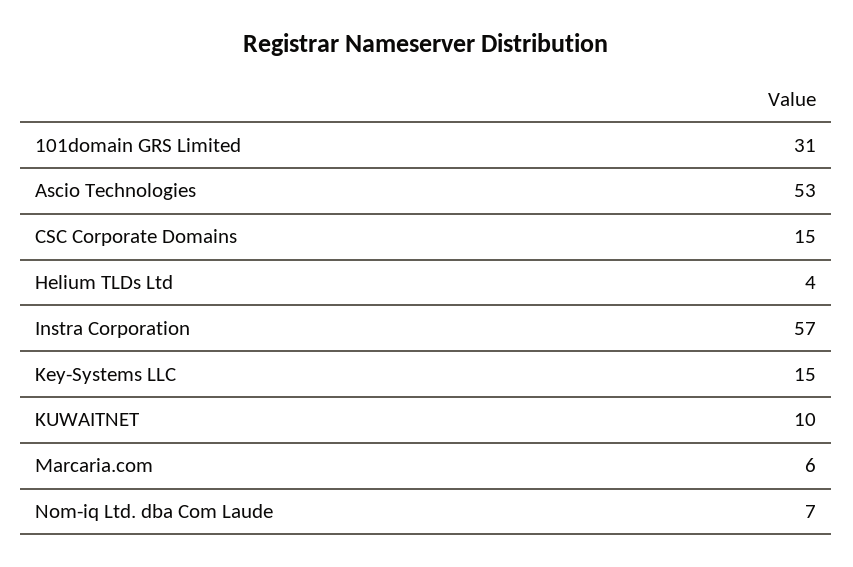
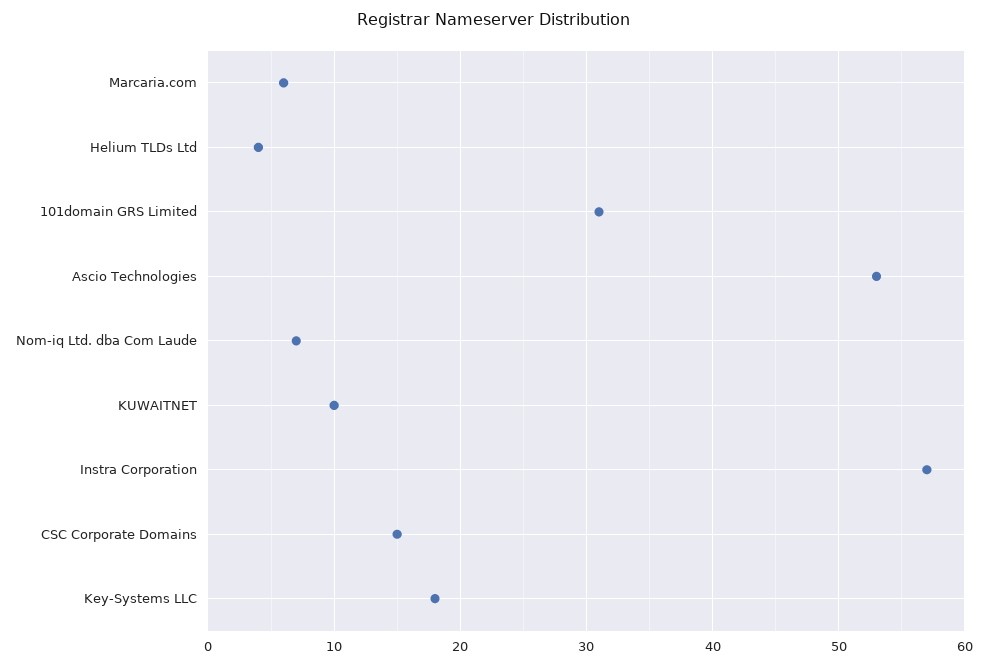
Key-Systems LLC: 15 -> 18

